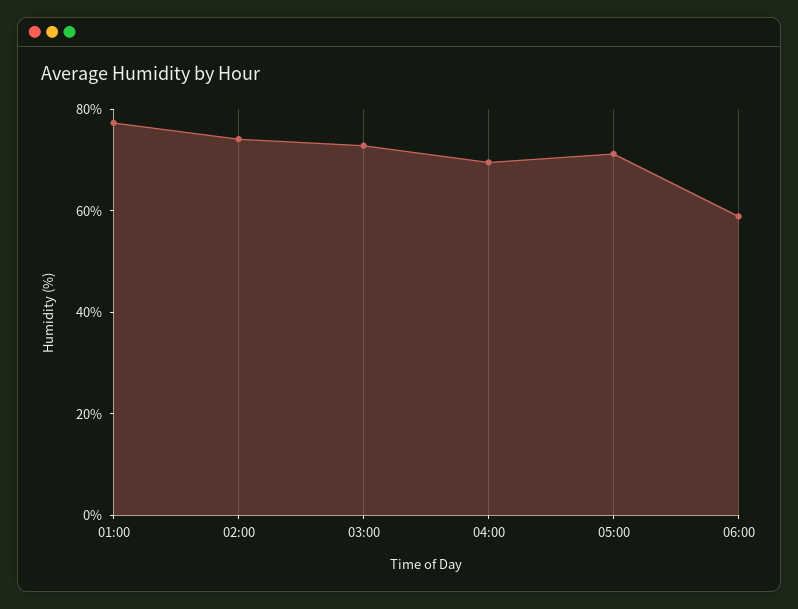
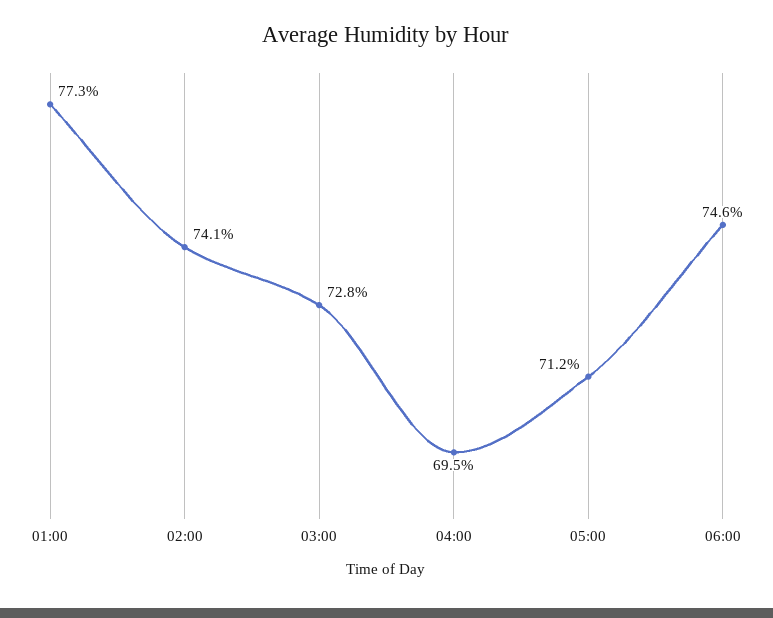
06:00: 60 -> 74.6

